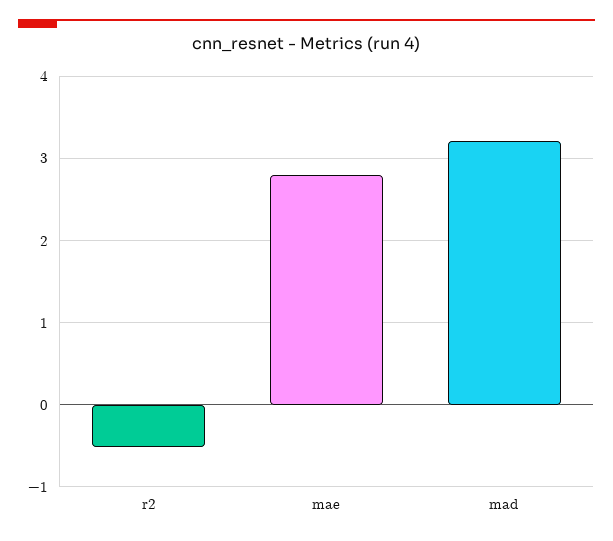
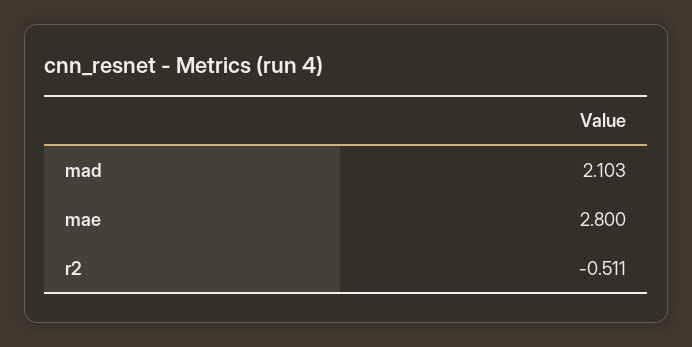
mad: 3.2 -> 2.103

